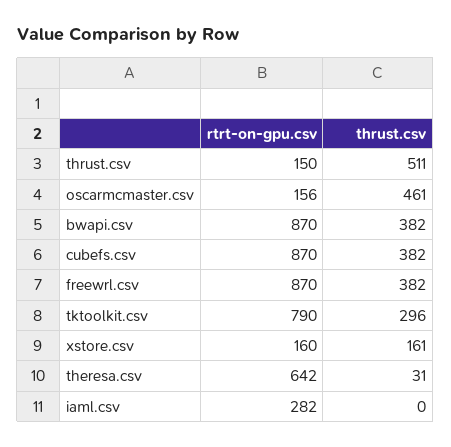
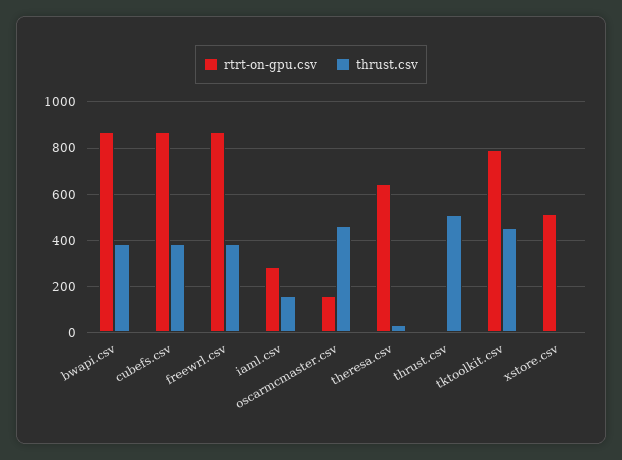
rtrt-on-gpu.csv, thrust.csv: 150 -> 0
thrust.csv, tktoolkit.csv: 296 -> 450
rtrt-on-gpu.csv, xstore.csv: 160 -> 500
thrust.csv, xstore.csv: 161 -> 0
thrust.csv, iaml.csv: 0 -> 150

